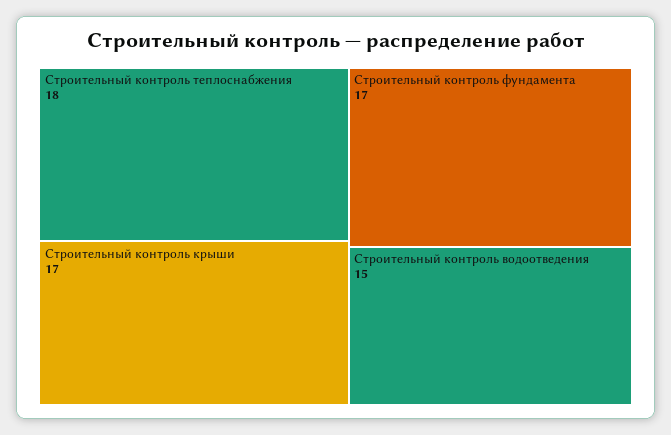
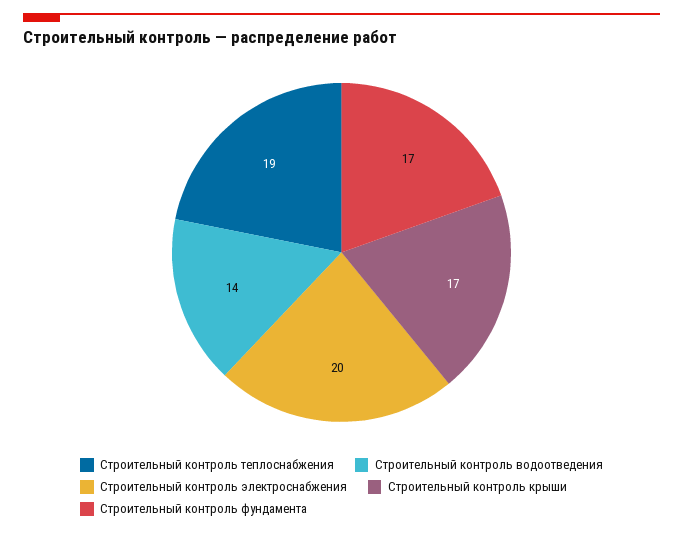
Строительный контроль теплоснабжения: 18 -> 19
Строительный контроль водоотведения: 15 -> 14
Строительный контроль электроснабжения: none -> 20

